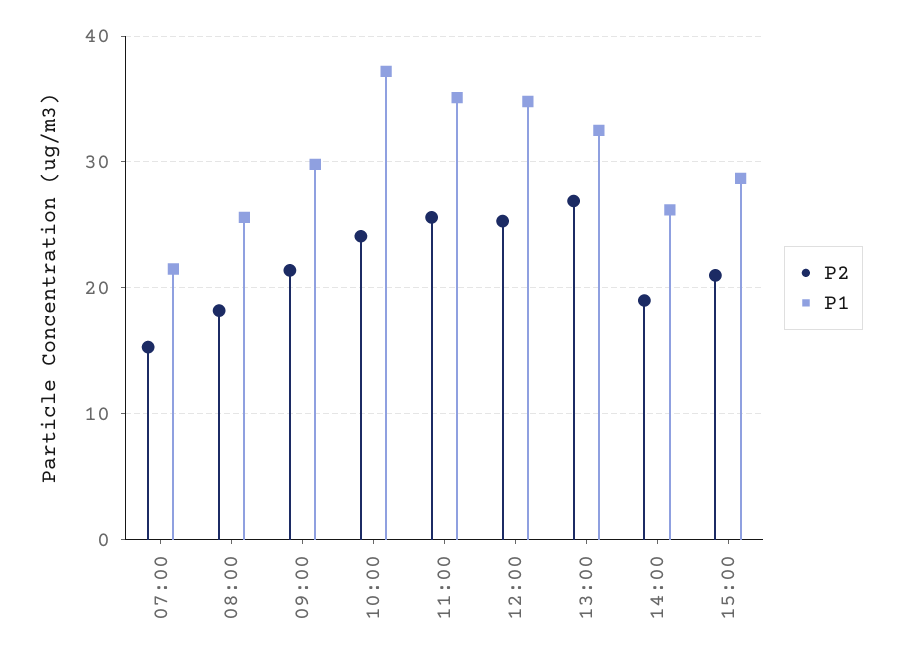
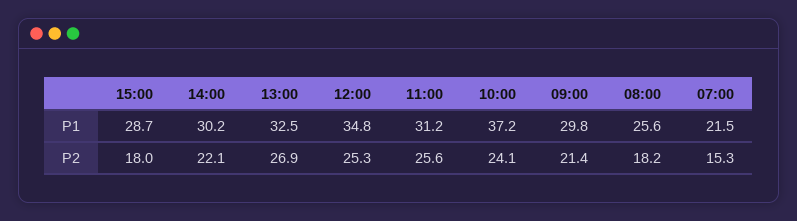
P1, 11:00: 35 -> 31.2
P2, 14:00: 19 -> 22.1
P1, 14:00: 26 -> 30.2
P2, 15:00: 21 -> 18

